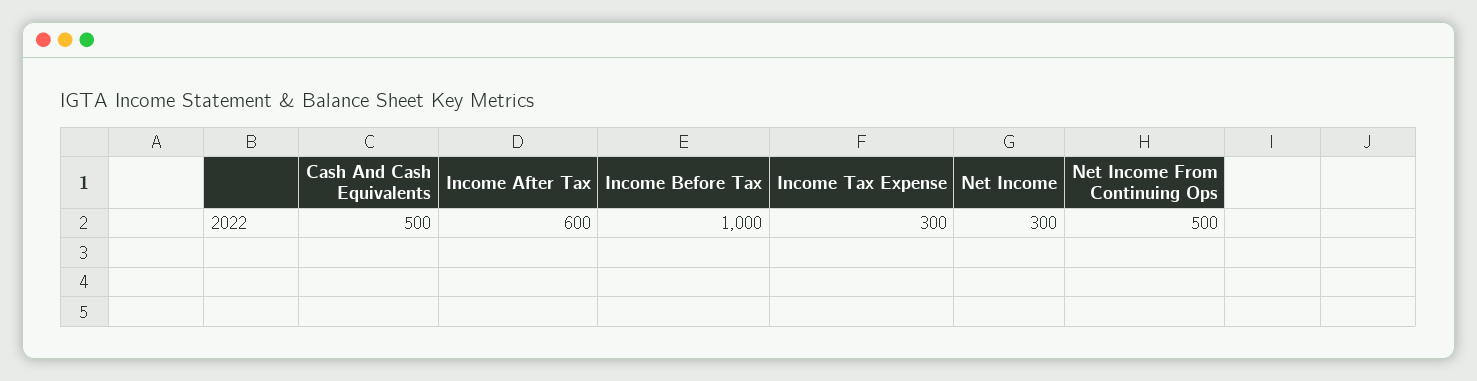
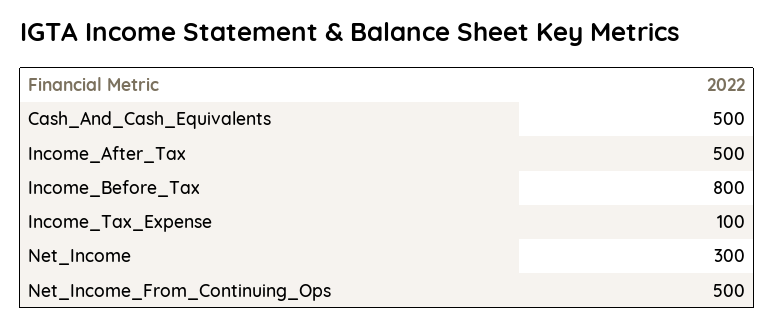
Income After Tax: 600 -> 500
Income Before Tax: 1000 -> 800
Income Tax Expense: 300 -> 100

